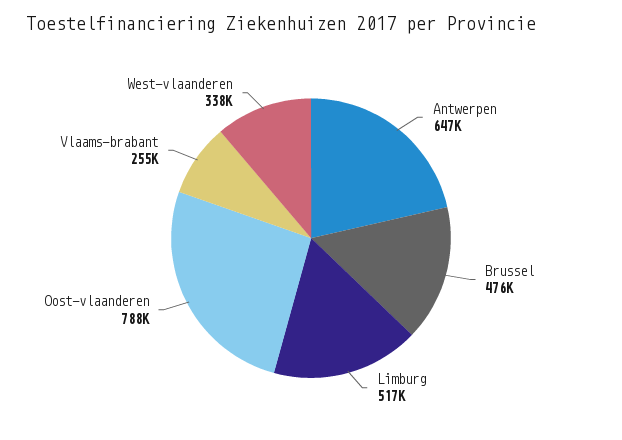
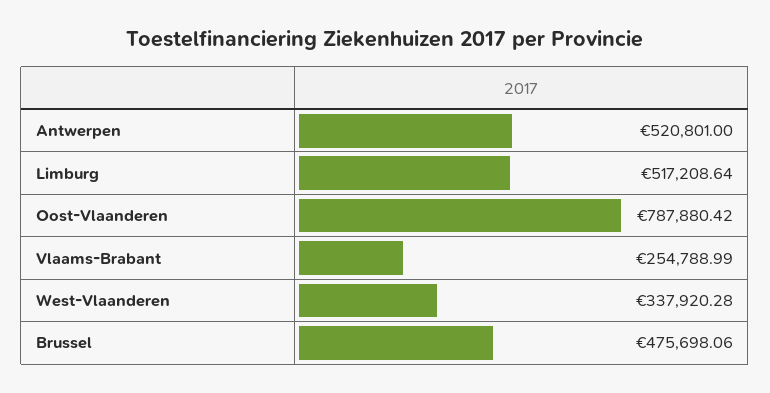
Antwerpen: 647000 -> 520801

